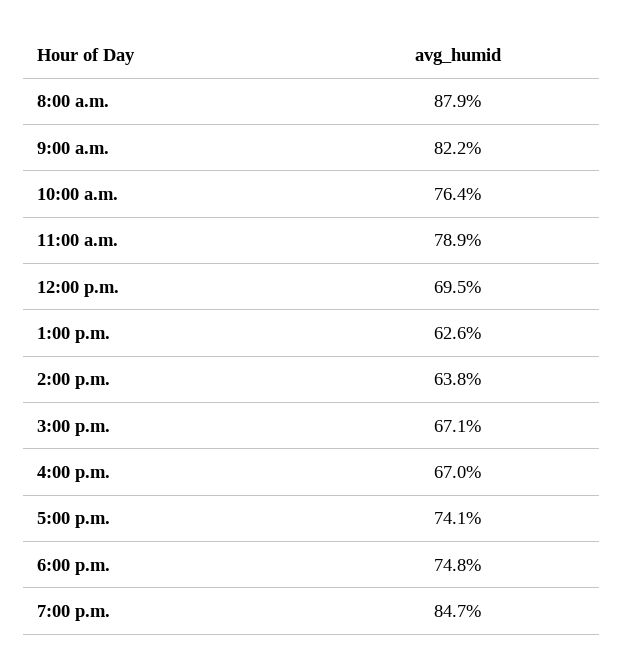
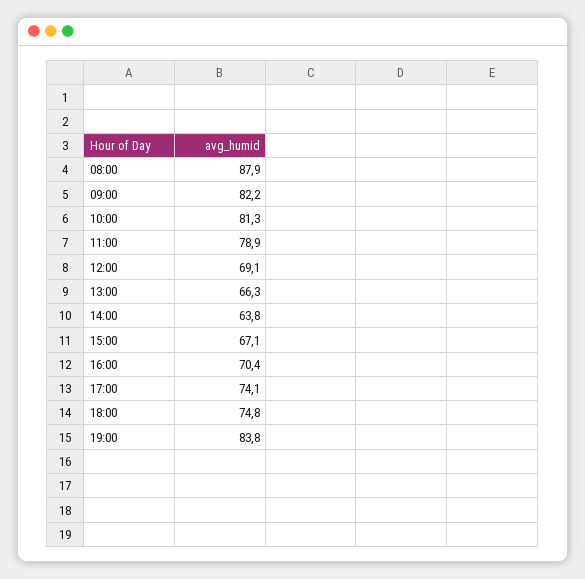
10:00 a.m.: 76.4 -> 81.3
12:00 p.m.: 69.5 -> 69.1
1:00 p.m.: 62.6 -> 66.3
4:00 p.m.: 67 -> 70.4
7:00 p.m.: 84.7 -> 83.8

